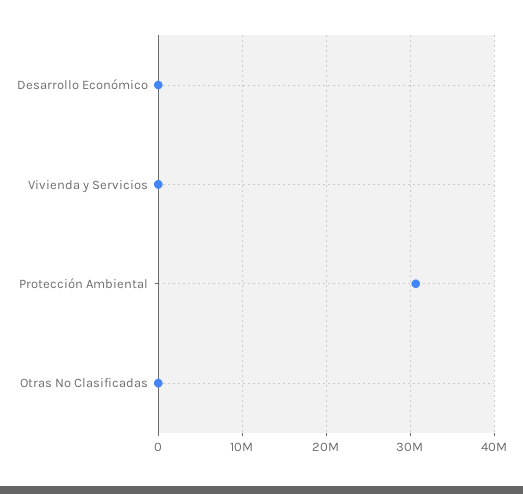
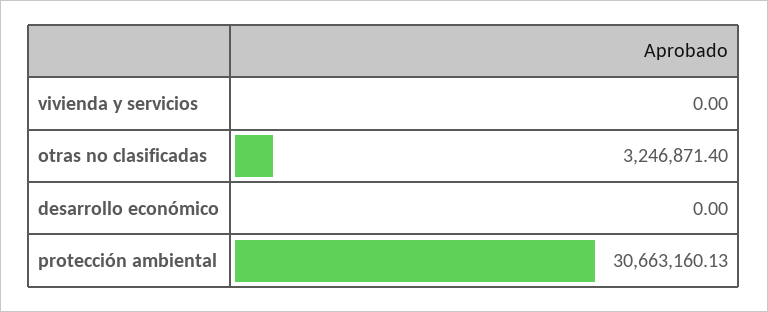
Otras No Clasificadas: 0 -> 3246871.4

